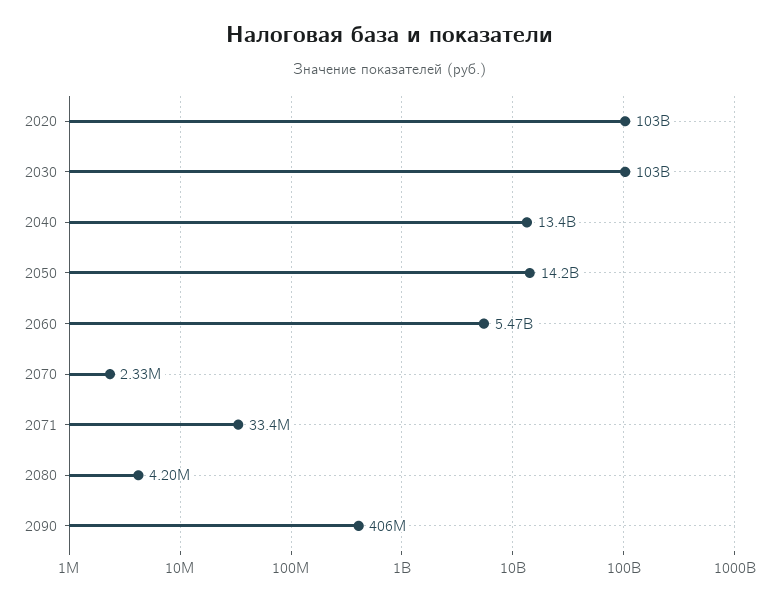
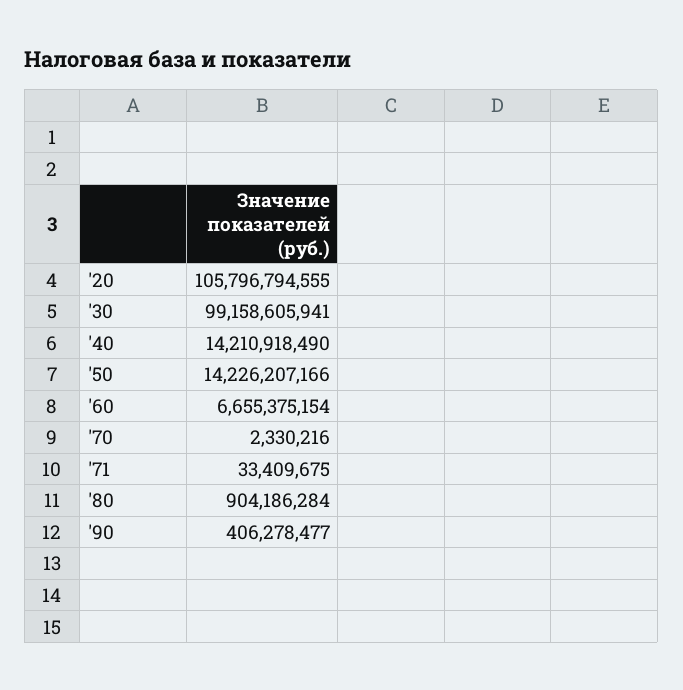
2020: 103000000000 -> 105796794555
2030: 103000000000 -> 99158605941
2040: 13400000000 -> 14210918490
2060: 5470000000 -> 6655375154
2080: 4200000 -> 904186284

